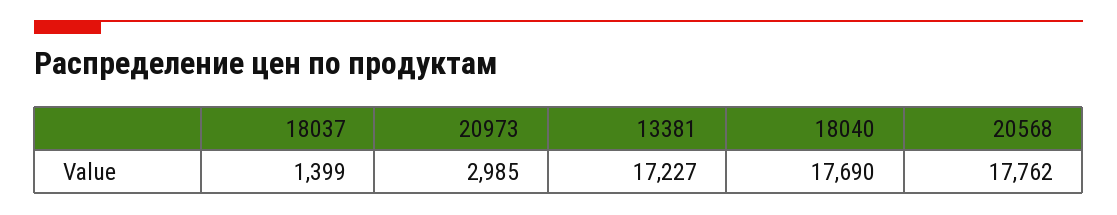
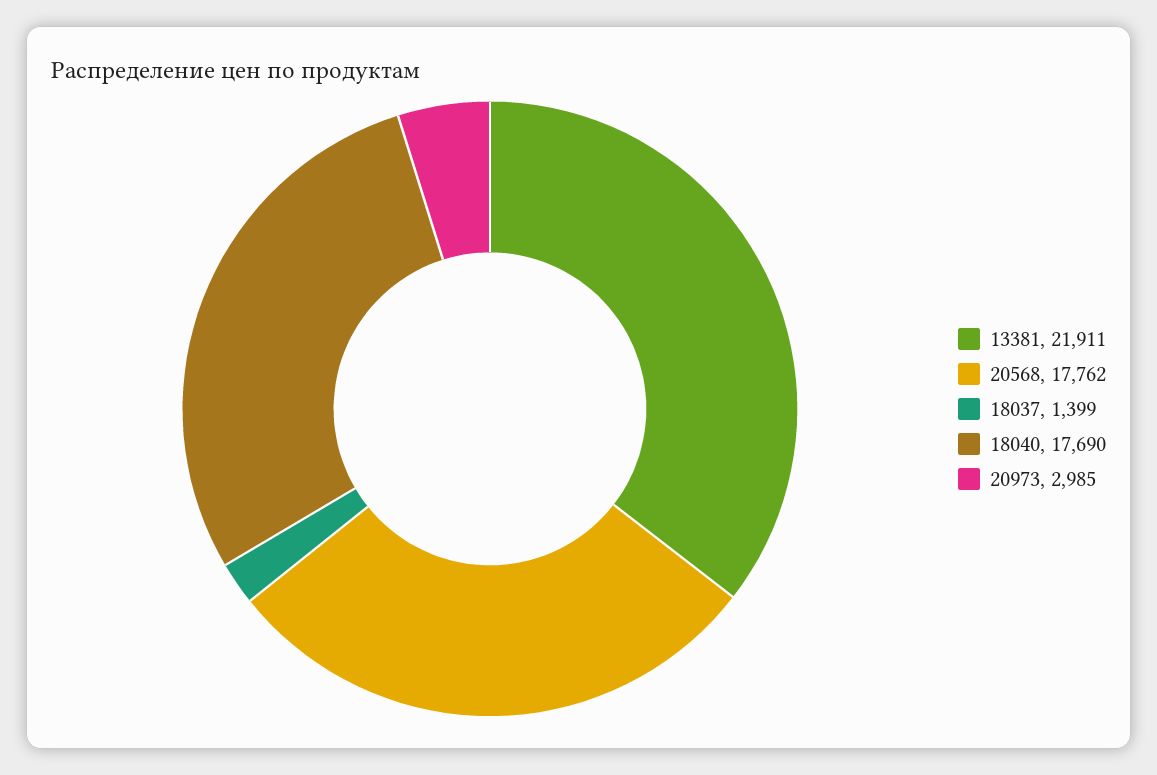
13381: 17227 -> 21911

